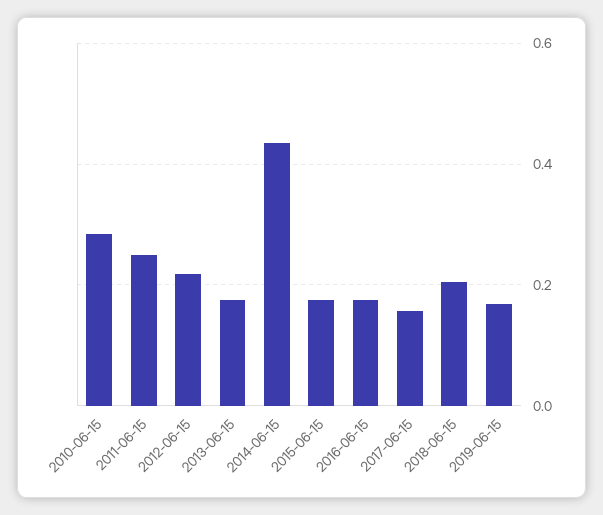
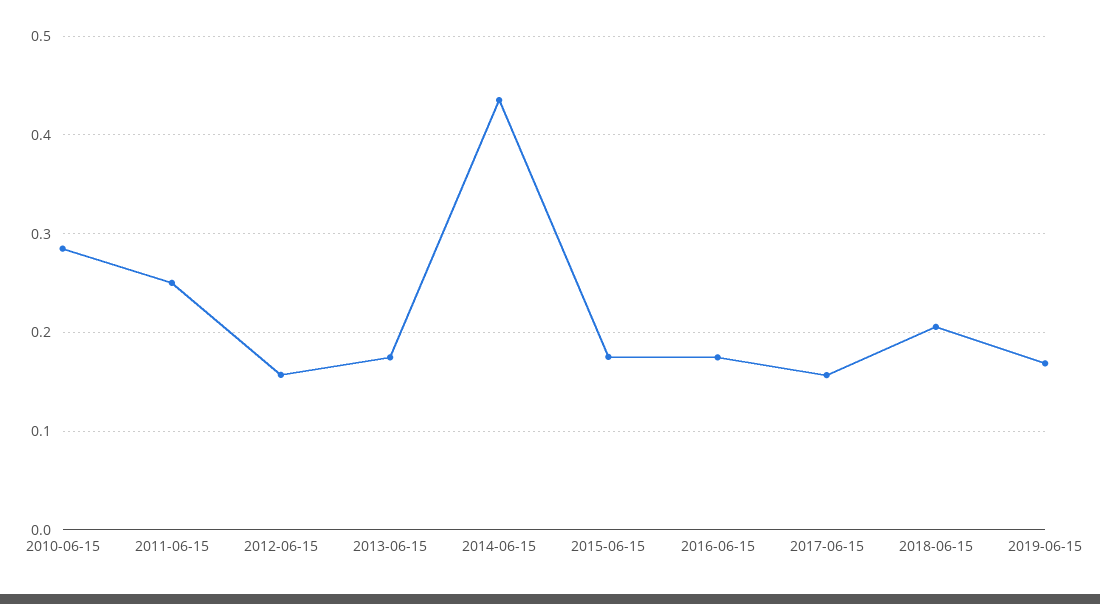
2012-06-15: 0.22 -> 0.16

